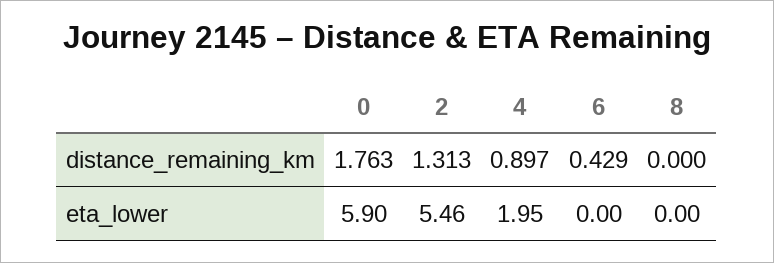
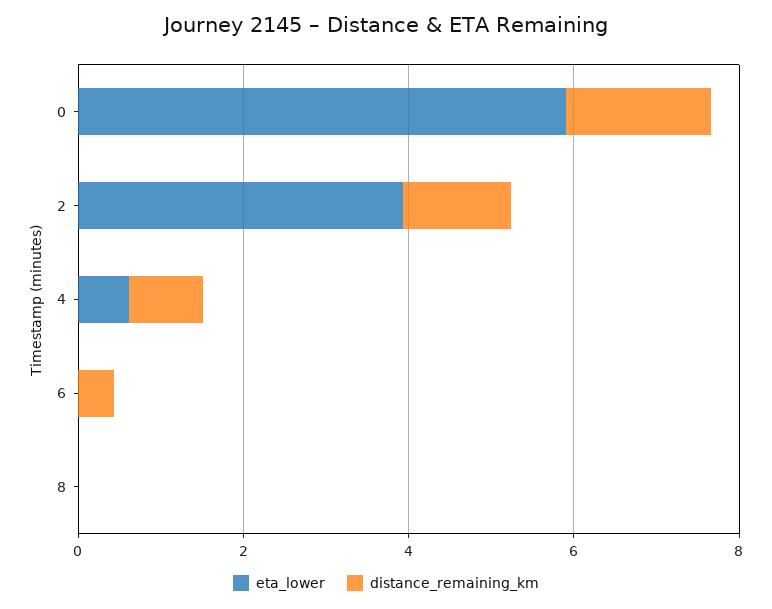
eta_lower, 2: 5.46 -> 4
eta_lower, 4: 1.95 -> 0.5

